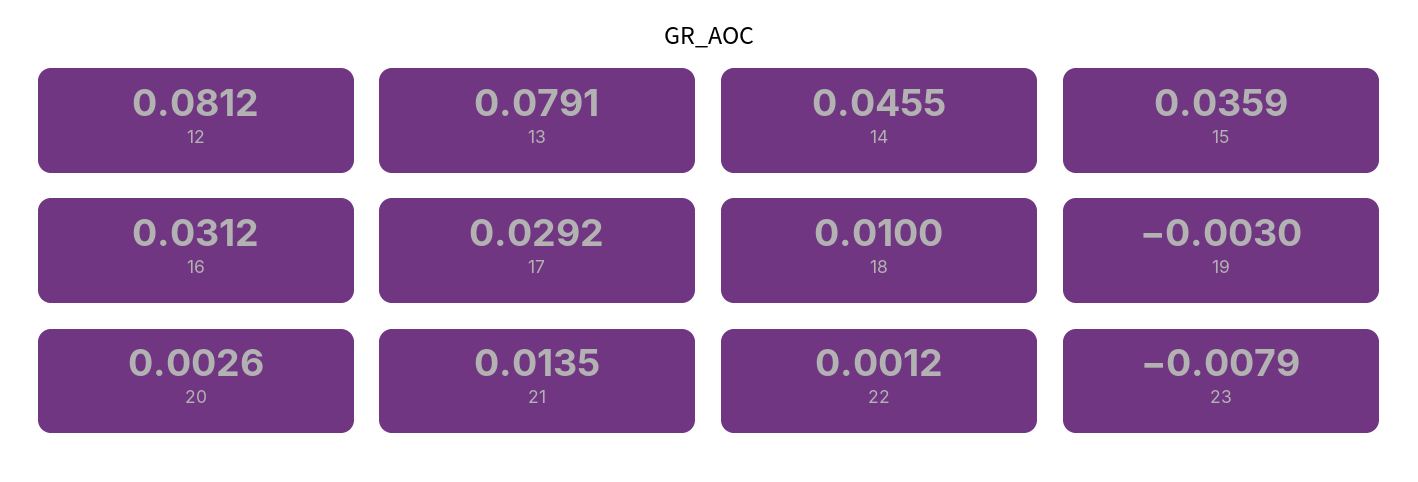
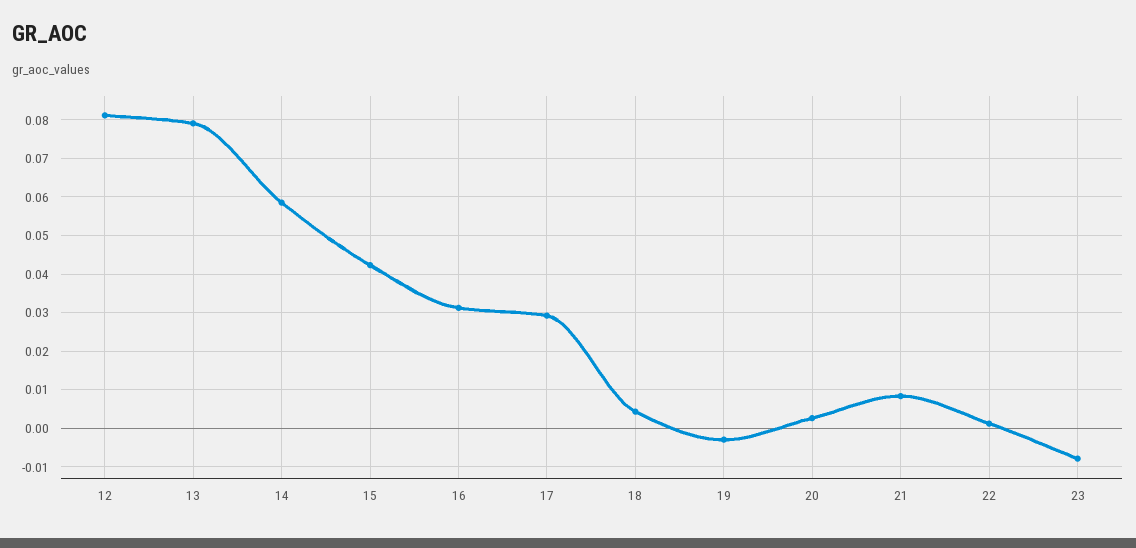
14: 0.0455 -> 0.058
15: 0.0359 -> 0.042
18: 0.01 -> 0.004
21: 0.0135 -> 0.008

